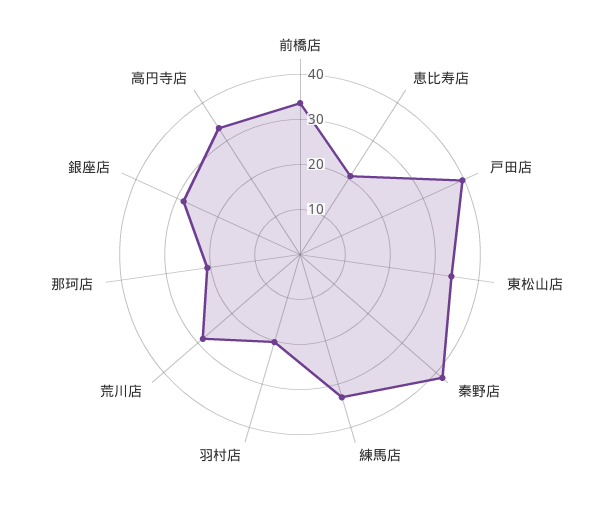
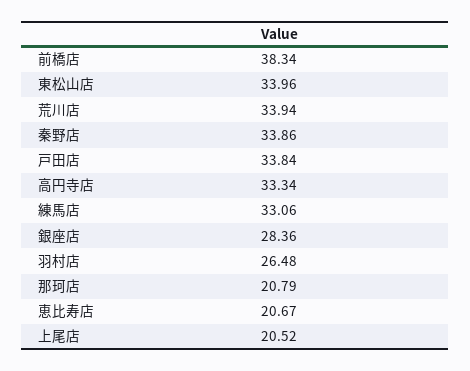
前橋店: 34 -> 38.34
戸田店: 40 -> 33.84
秦野店: 42 -> 33.86
羽村店: 20 -> 26.48
荒川店: 28 -> 33.94
上尾店: none -> 20.52

